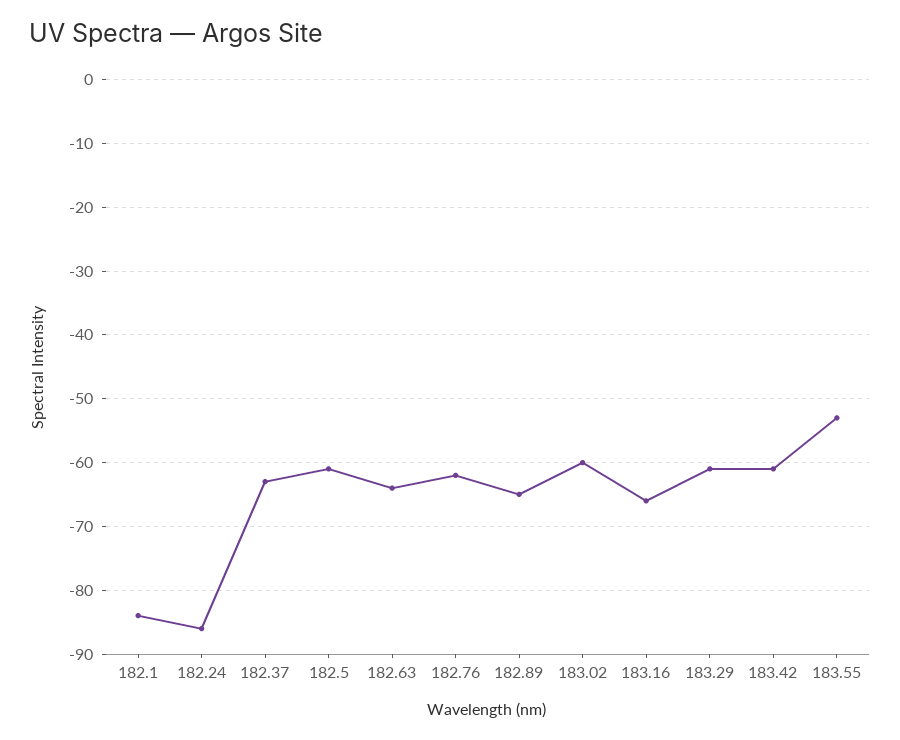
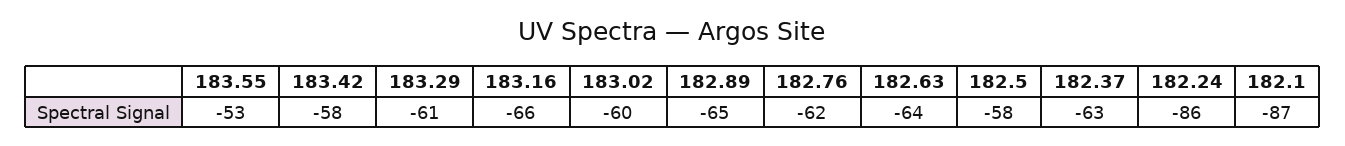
182.1: -84 -> -87
182.5: -61 -> -58
183.42: -61 -> -58

